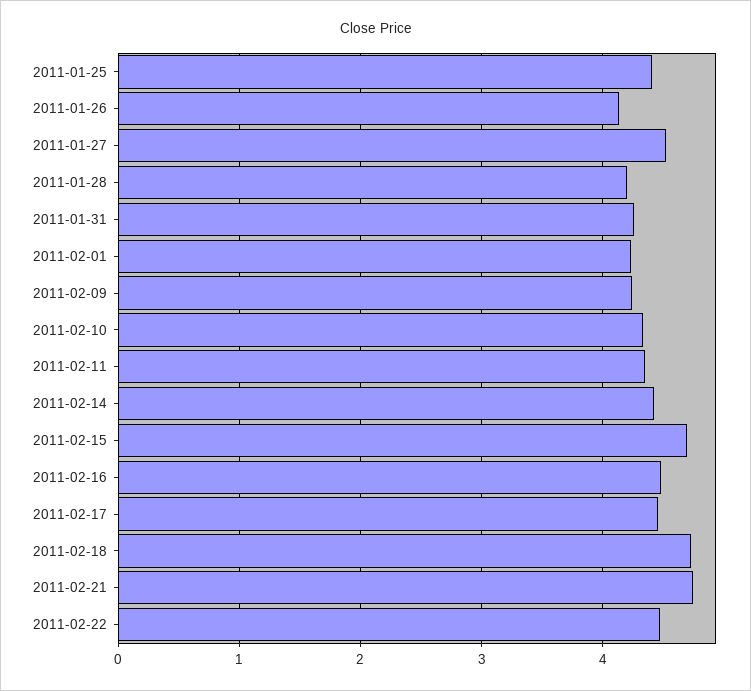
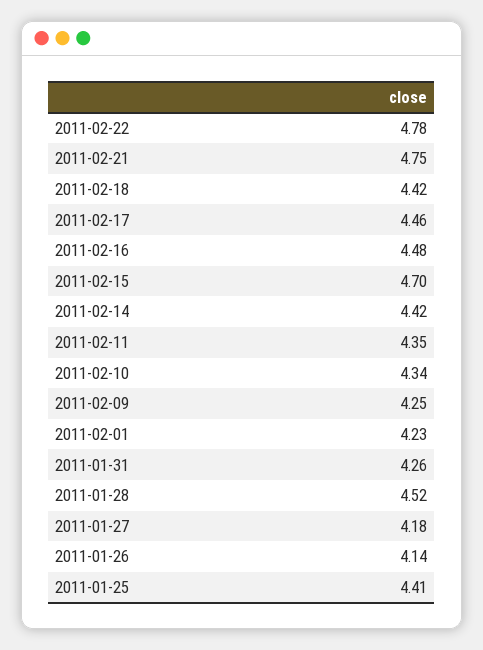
2011-01-27: 4.5 -> 4.18
2011-01-28: 4.2 -> 4.52
2011-02-18: 4.7 -> 4.42
2011-02-22: 4.5 -> 4.78

